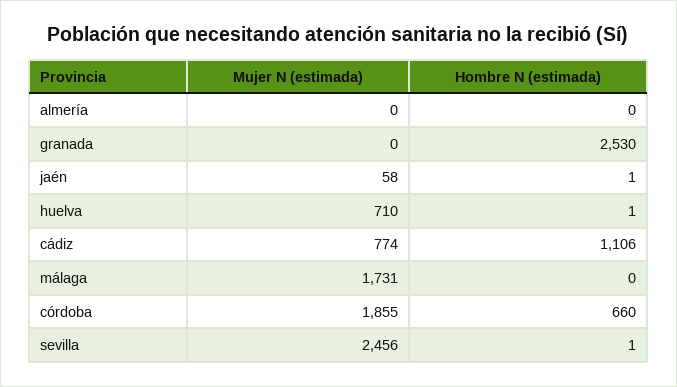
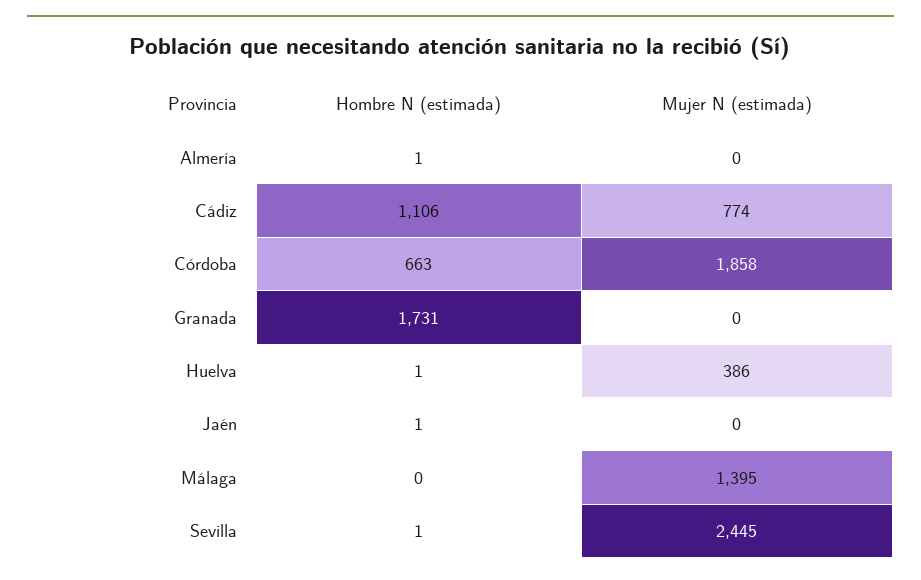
Hombre N (estimada), almería: 0 -> 1
Hombre N (estimada), granada: 2530 -> 1731
Mujer N (estimada), jaén: 58 -> 0
Mujer N (estimada), huelva: 710 -> 386
Mujer N (estimada), málaga: 1731 -> 1395
Mujer N (estimada), córdoba: 1855 -> 1858
Hombre N (estimada), córdoba: 660 -> 663
Mujer N (estimada), sevilla: 2456 -> 2445

